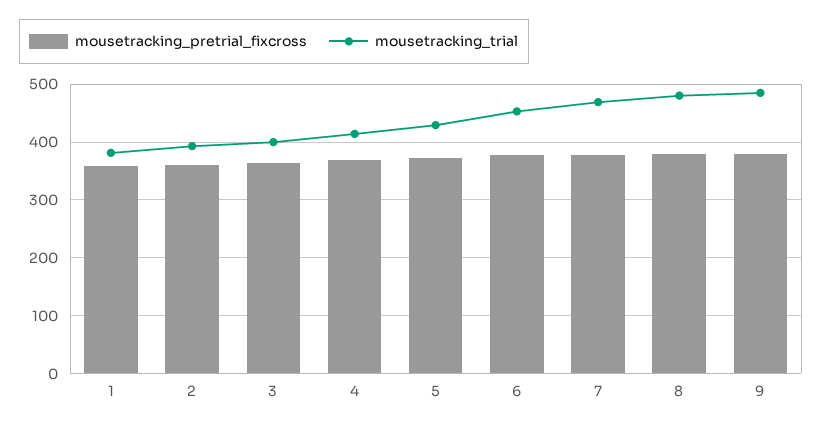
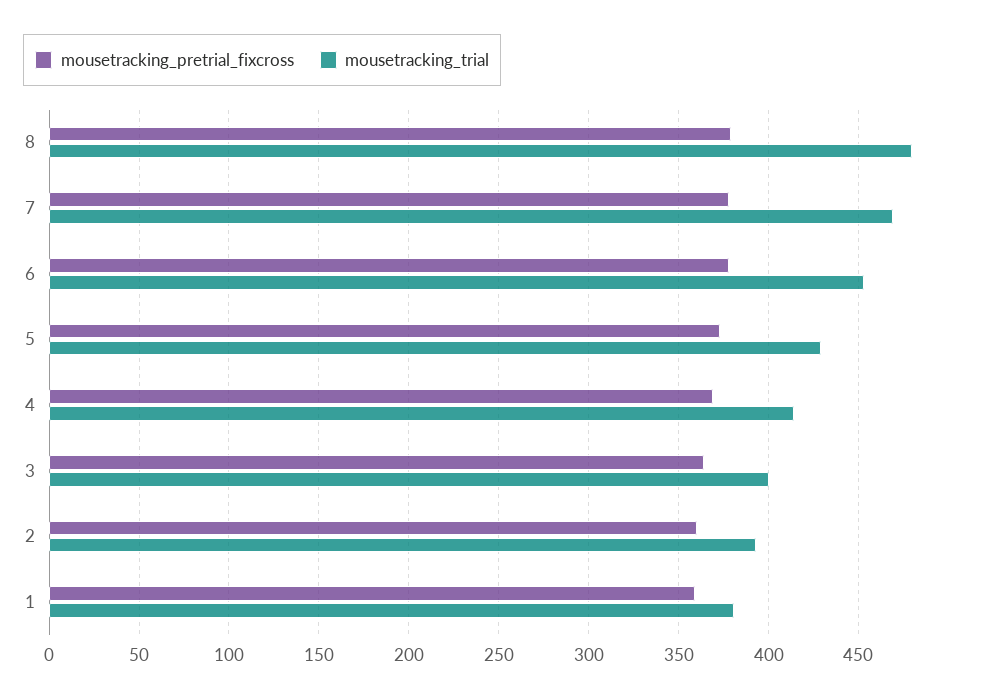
mousetracking_pretrial_fixcross, 9: 380 -> none
mousetracking_trial, 9: 480 -> none

